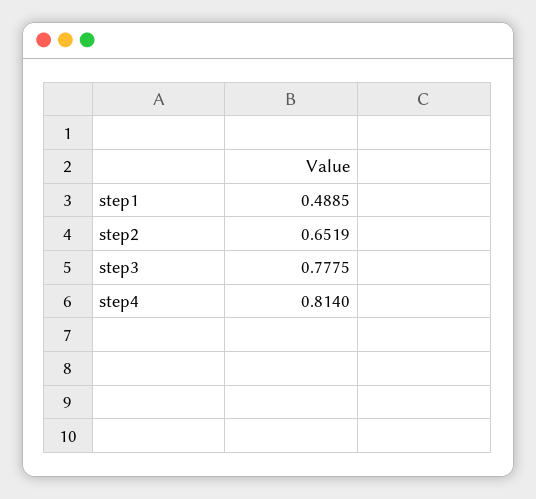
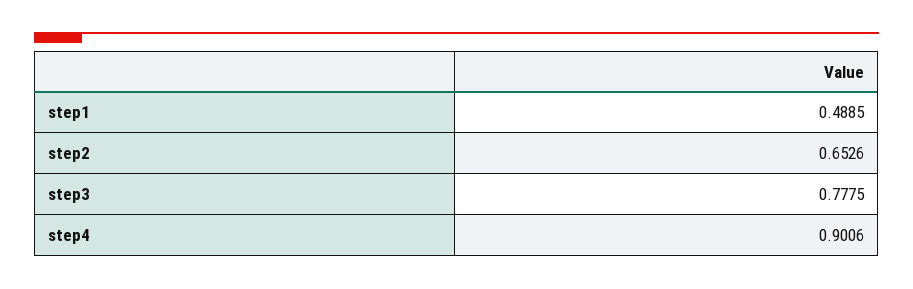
step2: 0.6519 -> 0.6526
step4: 0.814 -> 0.9006

